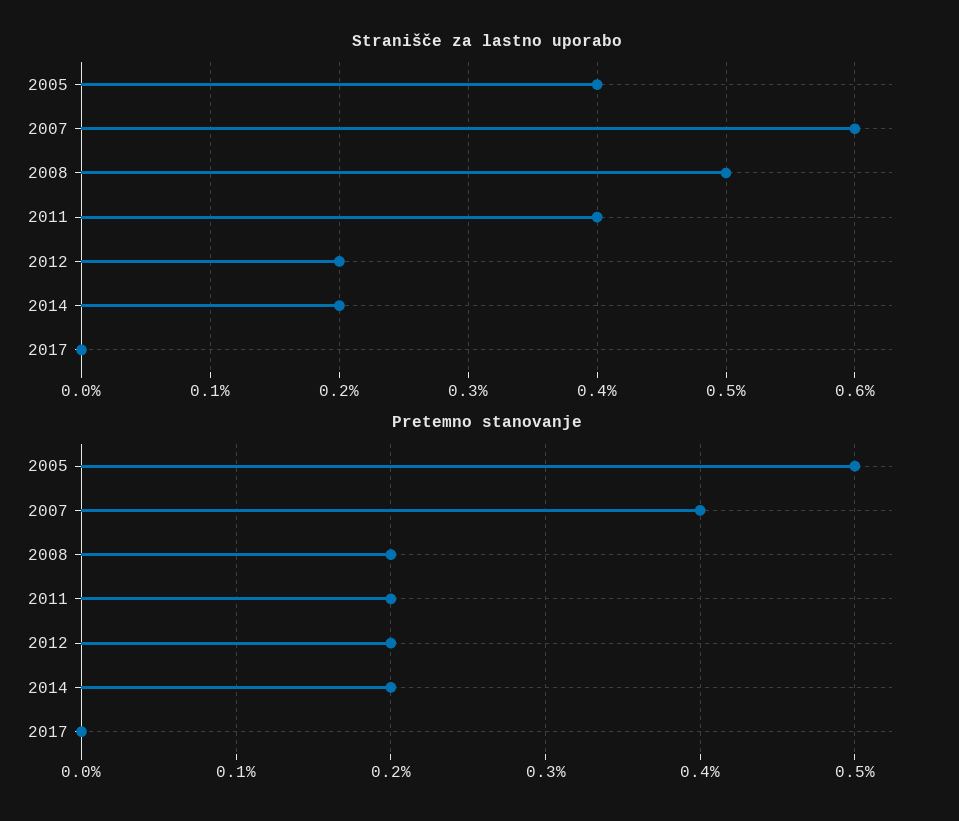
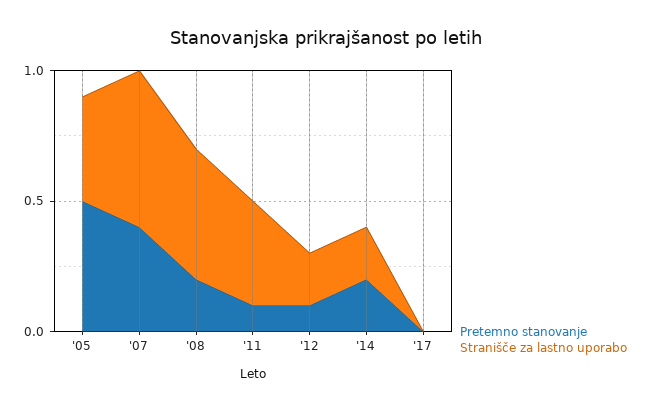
Pretemno stanovanje, 2011: 0.2 -> 0.1
Pretemno stanovanje, 2012: 0.2 -> 0.1

